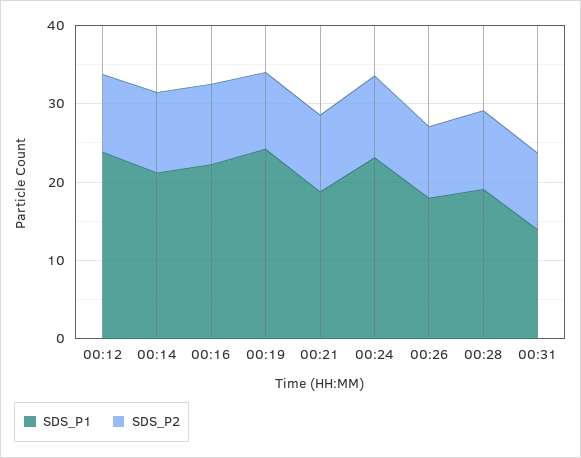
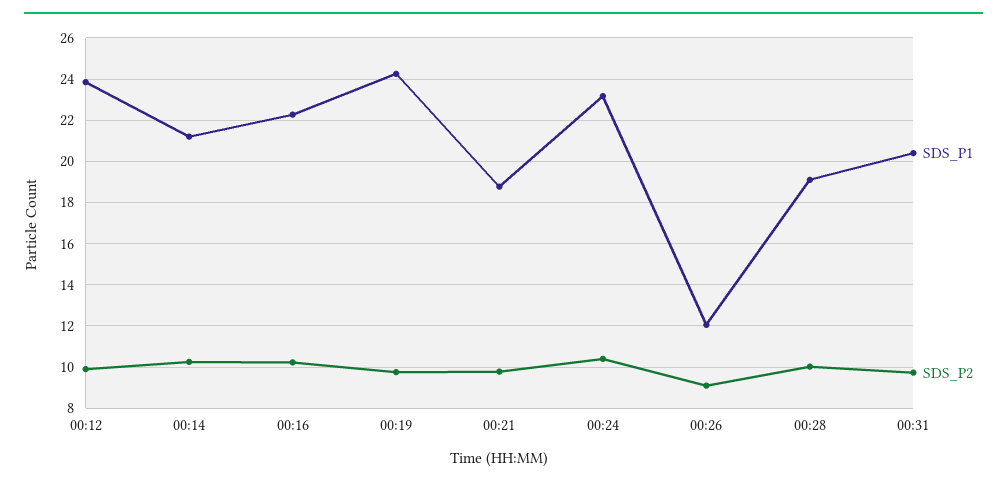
SDS_P1, 00:26: 18 -> 12
SDS_P1, 00:31: 14 -> 20.5

